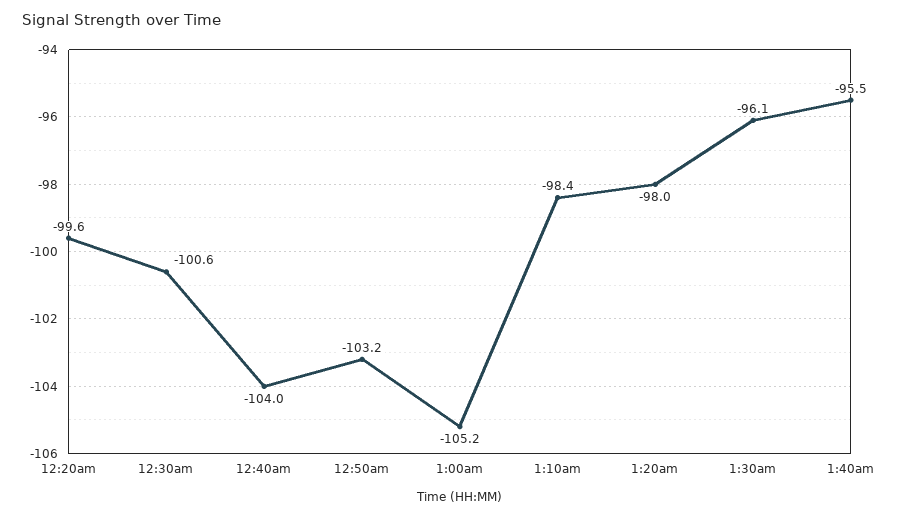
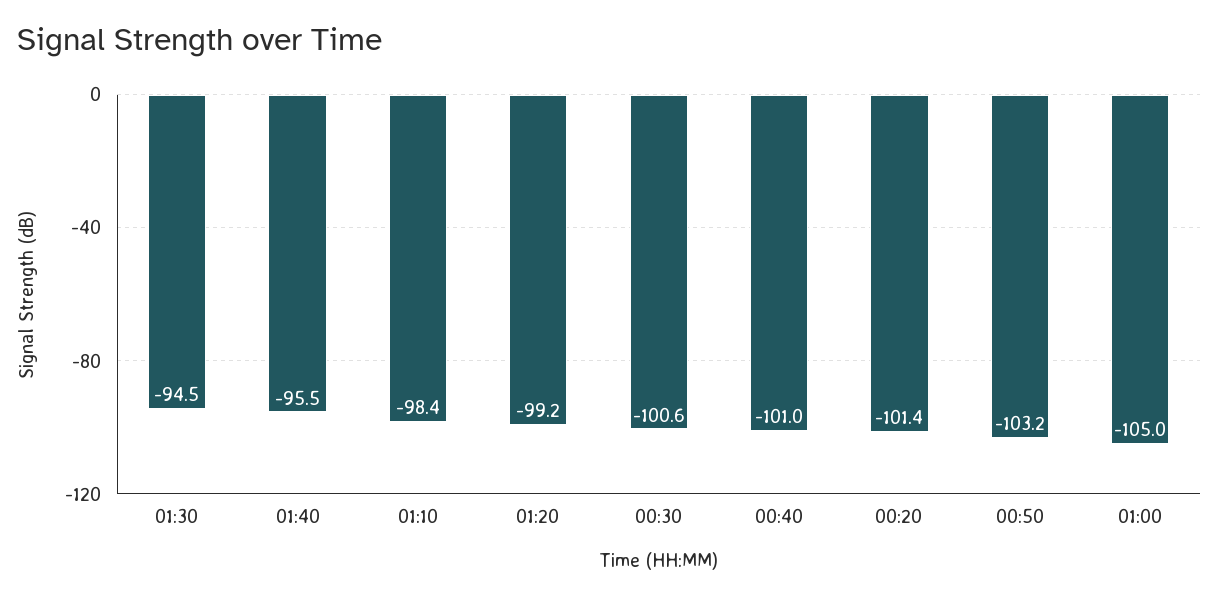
12:20am: -99.6 -> -101.4
12:40am: -104 -> -101
1:00am: -105.2 -> -105
1:20am: -98 -> -99.2
1:30am: -96.1 -> -94.5

